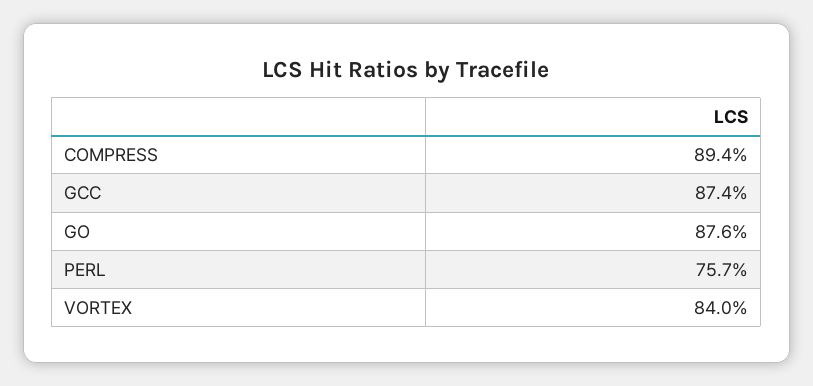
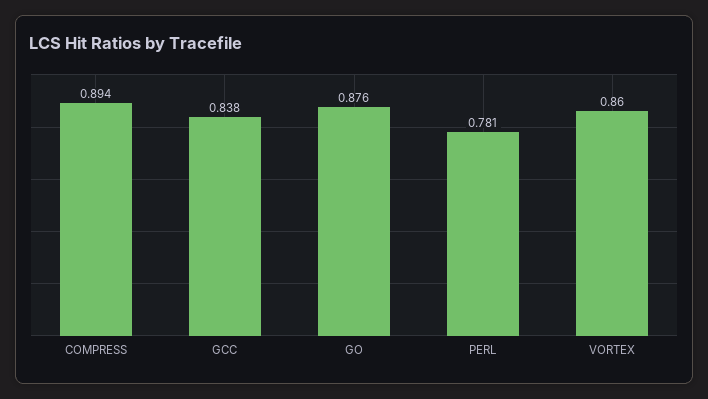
GCC: 0.874 -> 0.838
PERL: 0.757 -> 0.781
VORTEX: 0.84 -> 0.86

